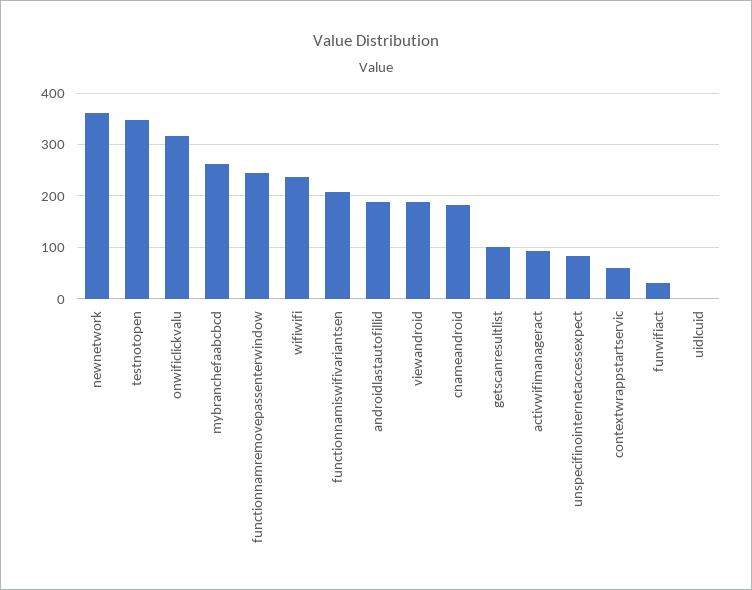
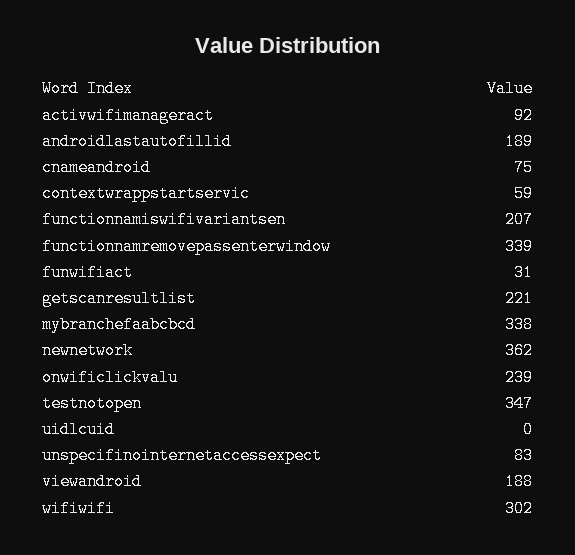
onwificlickvalu: 320 -> 239
mybranchefaabcbcd: 260 -> 338
functionnamremovepassenterwindow: 240 -> 339
wifiwifi: 240 -> 302
cnameandroid: 180 -> 75
getscanresultlist: 100 -> 221

